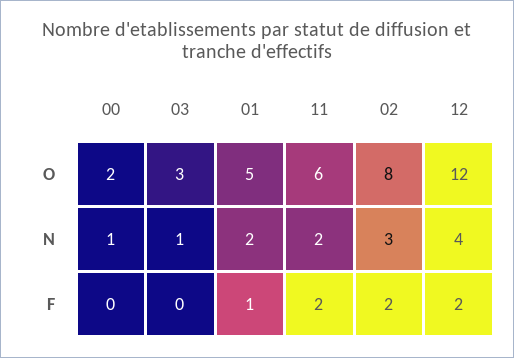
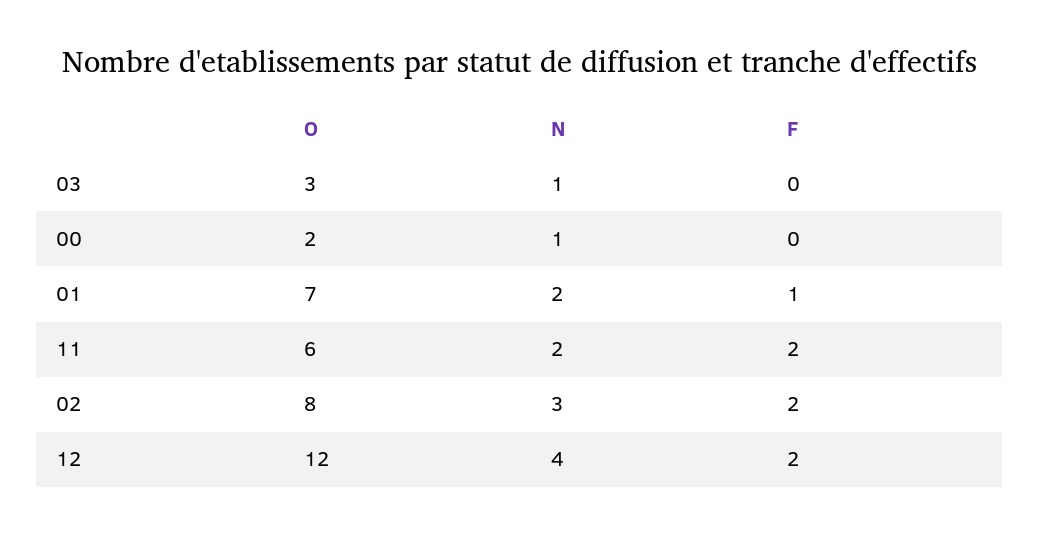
01, O: 5 -> 7

